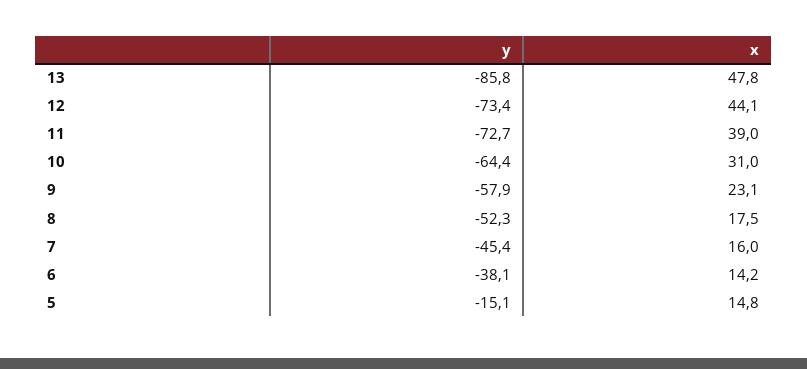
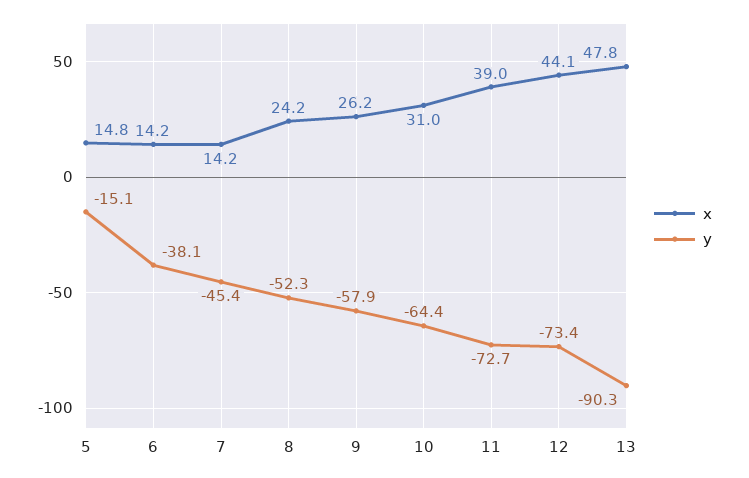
y, 13: -85.8 -> -90.3
x, 9: 23.1 -> 26.2
x, 8: 17.5 -> 24.2
x, 7: 16 -> 14.2

